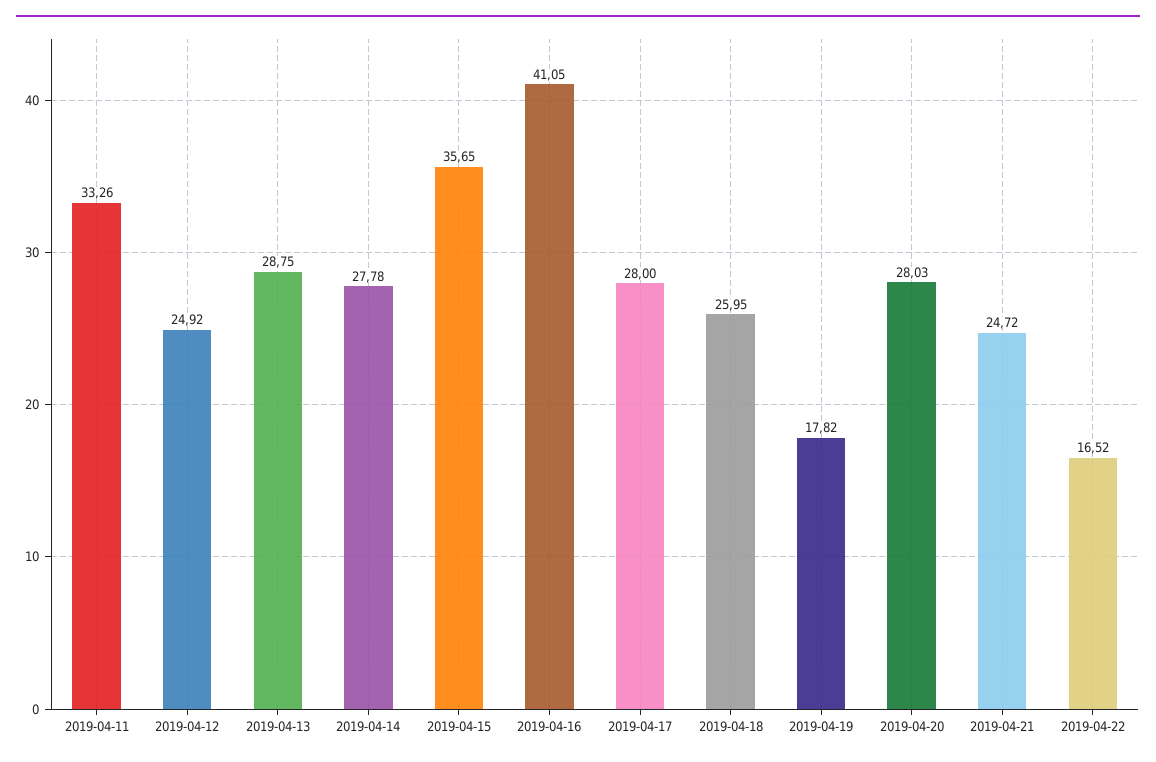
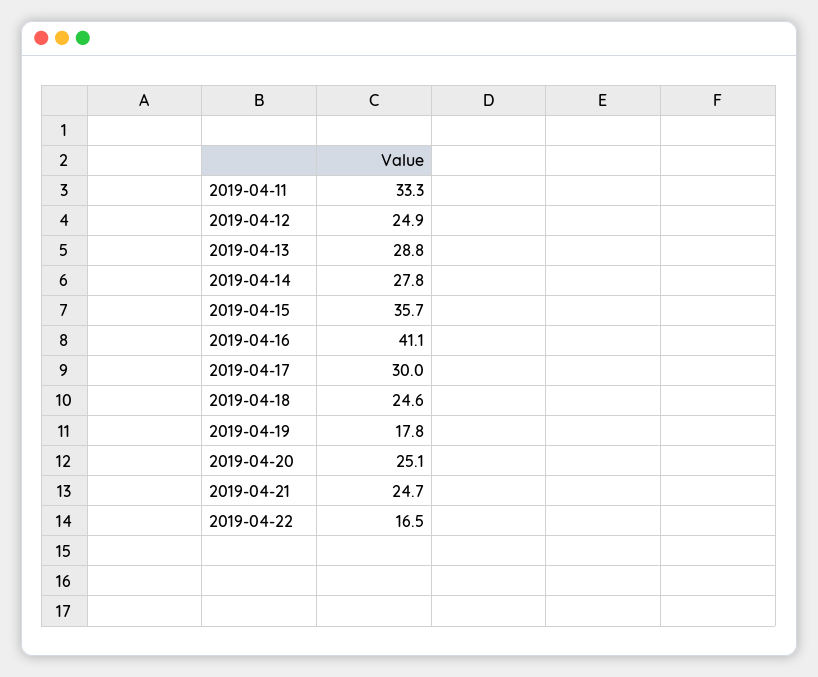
2019-04-17: 28 -> 30
2019-04-18: 25.95 -> 24.6
2019-04-20: 28.03 -> 25.1

